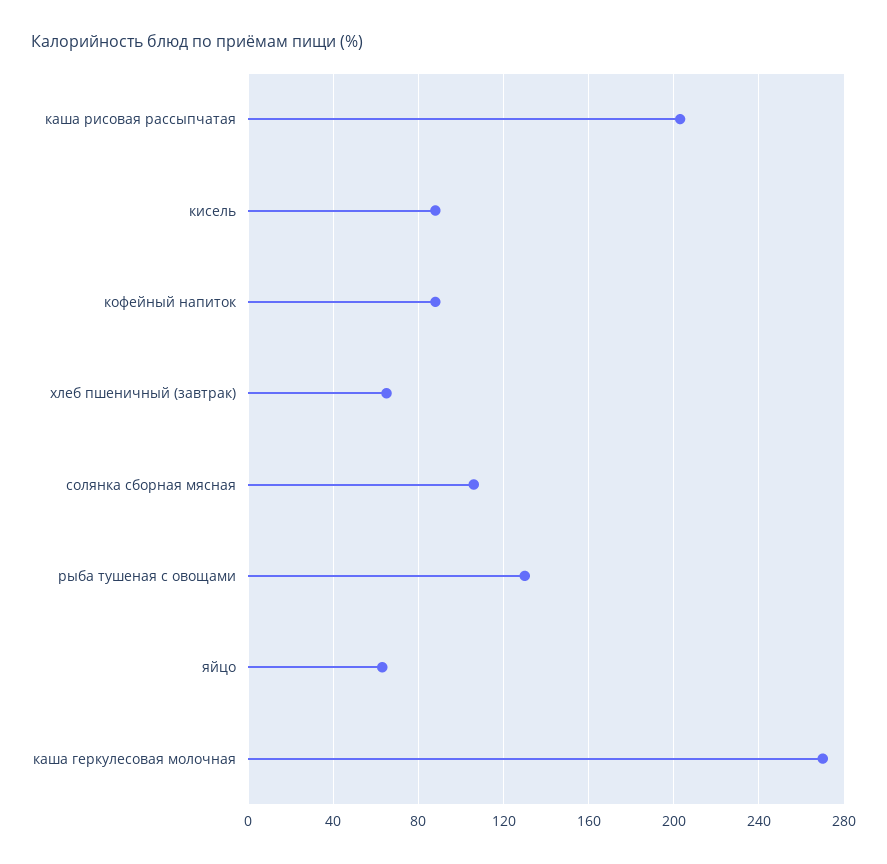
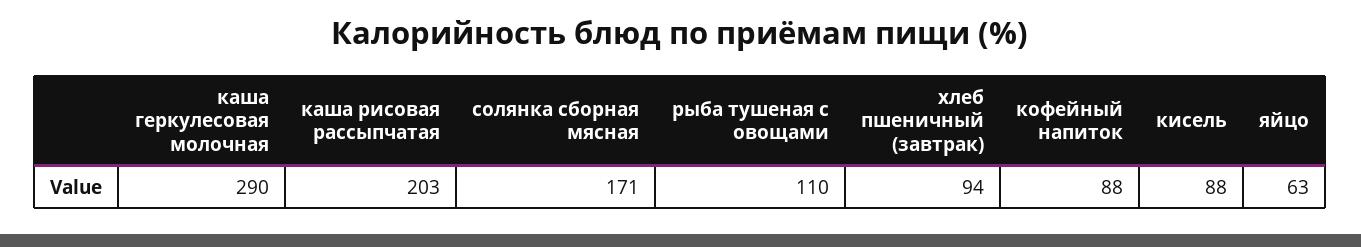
хлеб пшеничный (завтрак): 65 -> 94
солянка сборная мясная: 105 -> 171
рыба тушеная с овощами: 130 -> 110
каша геркулесовая молочная: 270 -> 290

